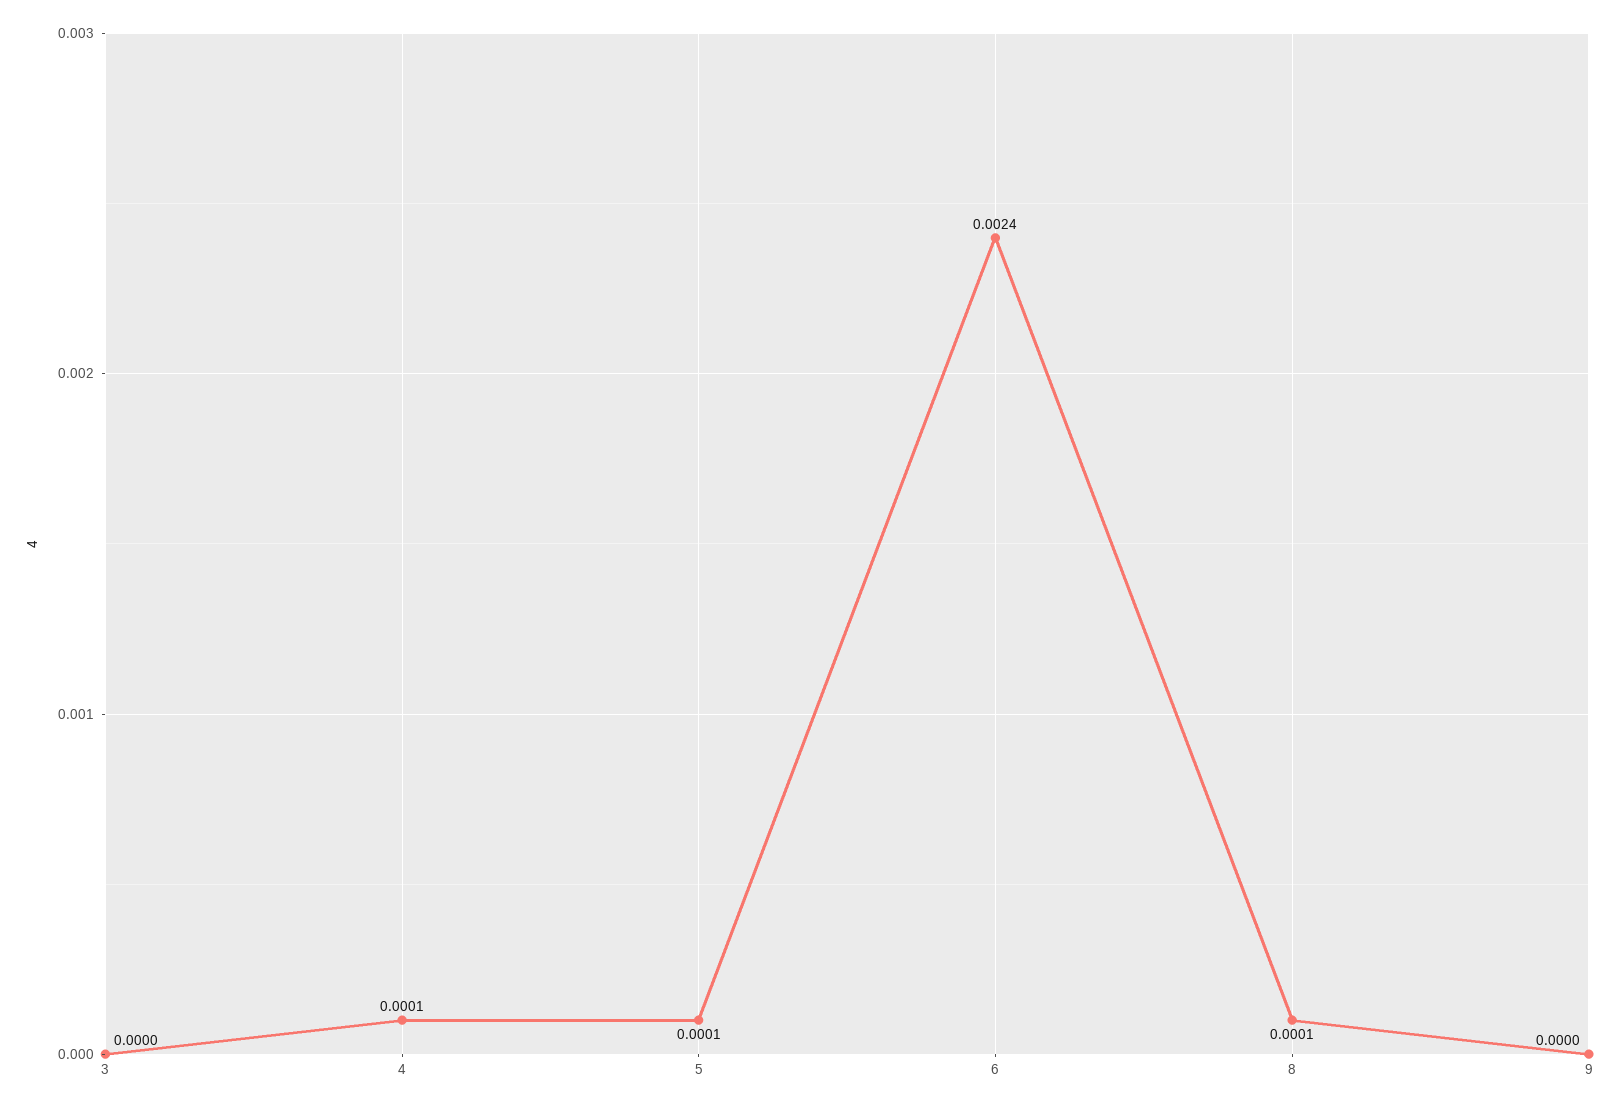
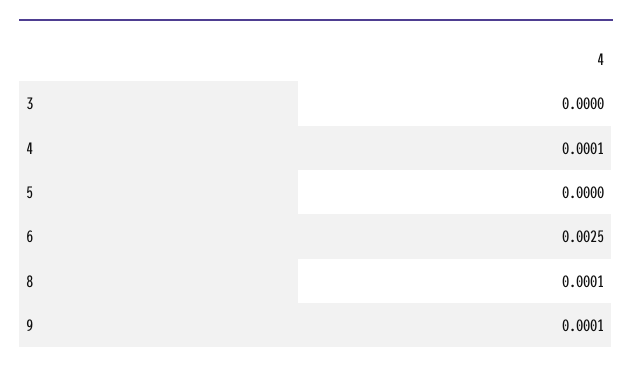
5: 0.0001 -> 0
6: 0.0024 -> 0.0025
9: 0 -> 0.0001

